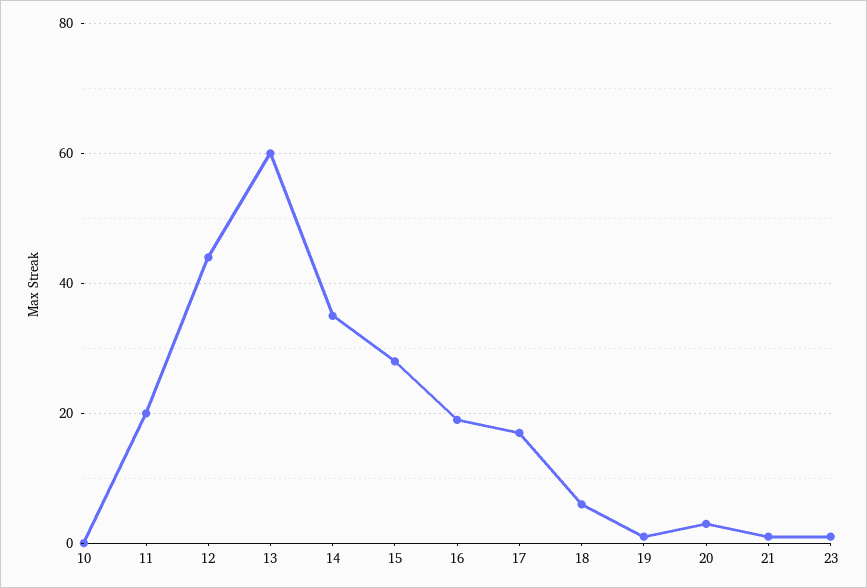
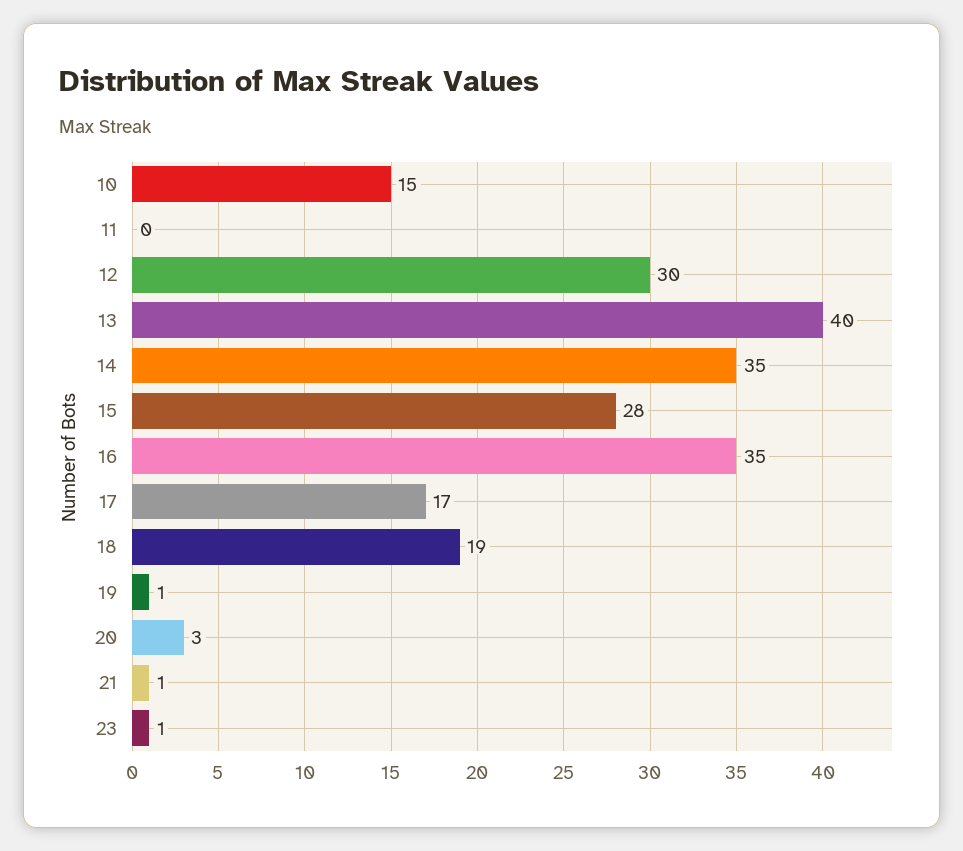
10: 0 -> 15
11: 20 -> 0
12: 45 -> 30
13: 60 -> 40
16: 20 -> 35
18: 5 -> 19

